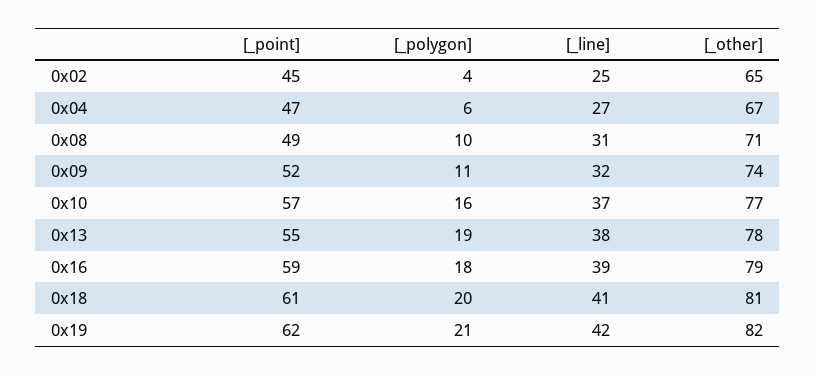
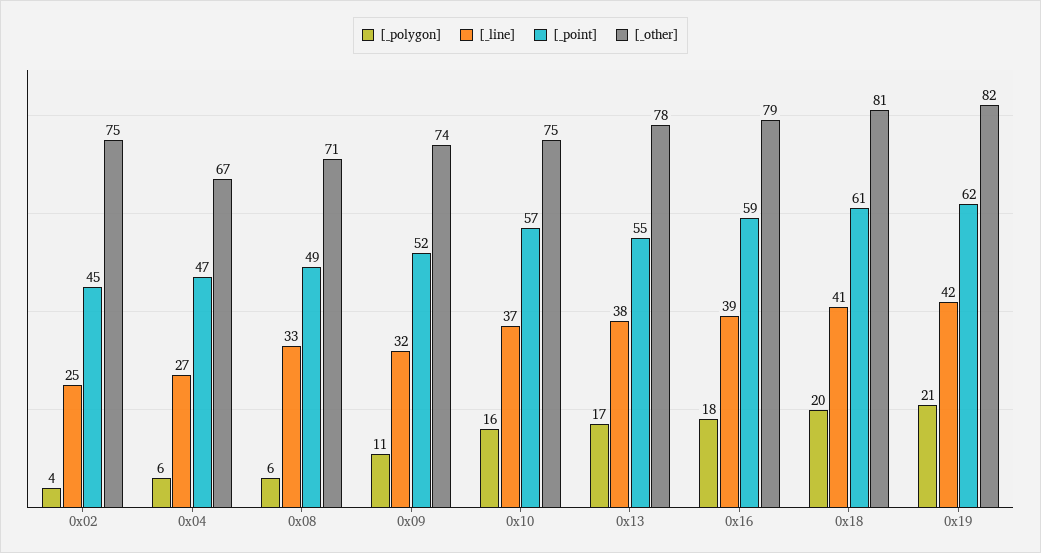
[_other], 0x02: 65 -> 75
[_polygon], 0x08: 10 -> 6
[_line], 0x08: 31 -> 33
[_other], 0x10: 77 -> 75
[_polygon], 0x13: 19 -> 17

